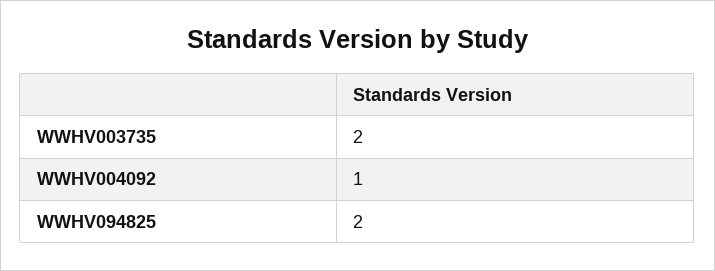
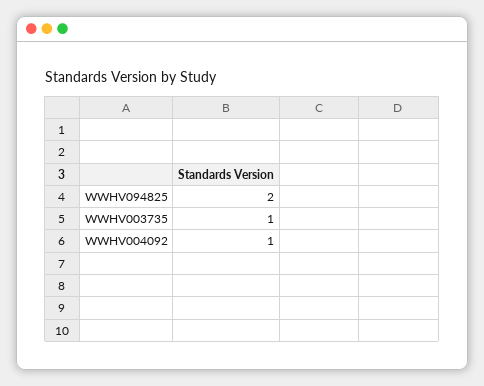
WWHV003735: 2 -> 1

